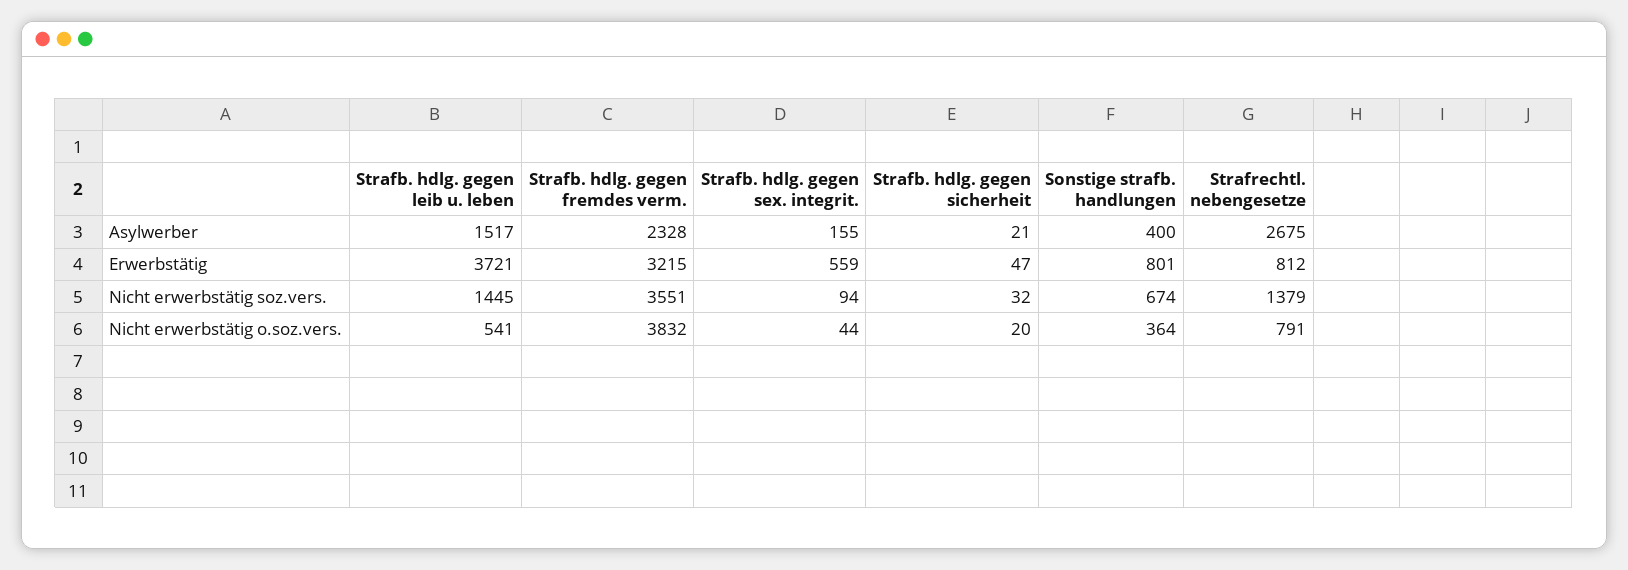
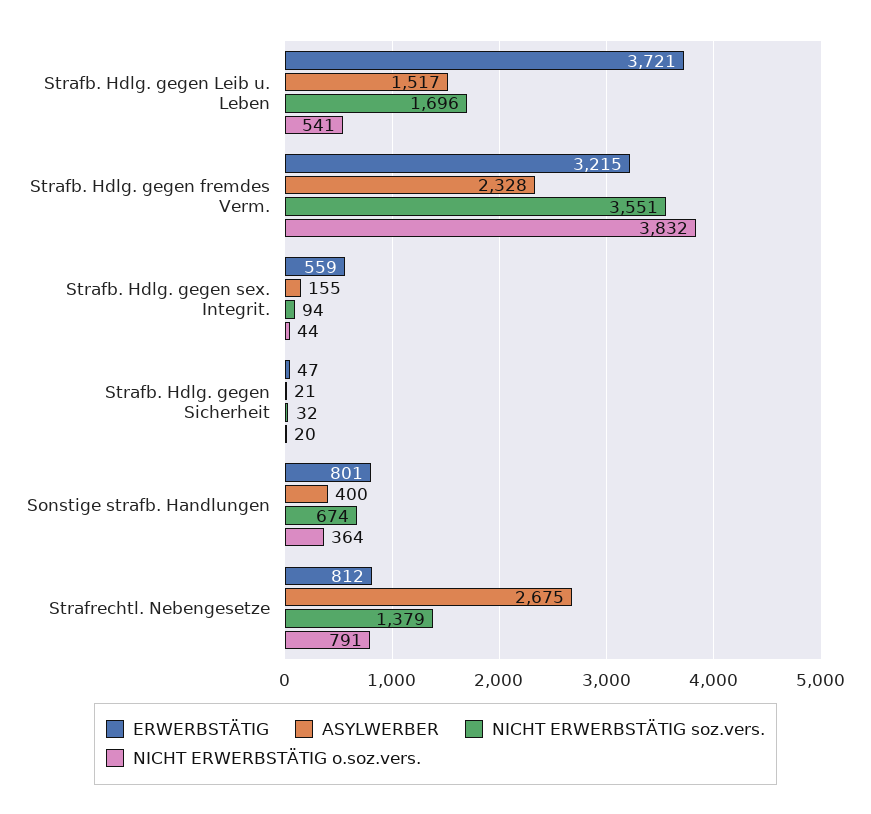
Nicht erwerbstätig soz.vers., Strafb. hdlg. gegen leib u. leben: 1445 -> 1696

